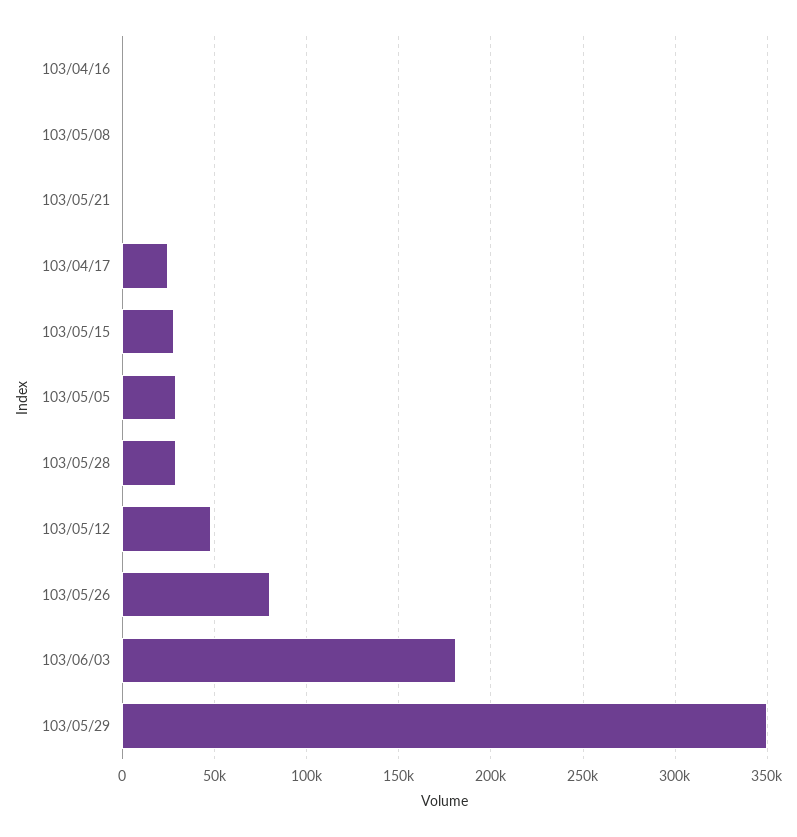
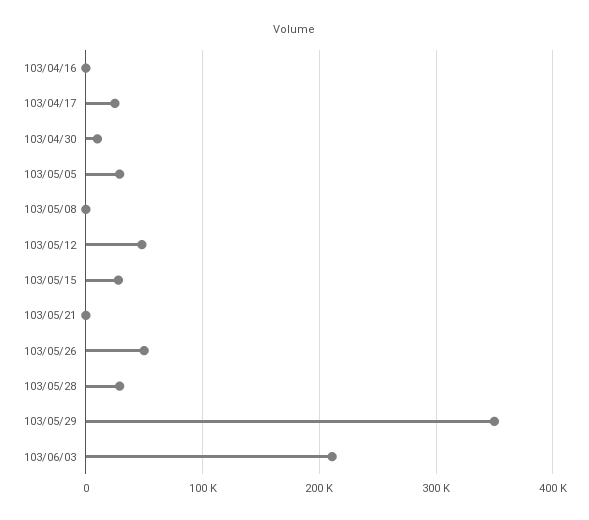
103/05/26: 80000 -> 50000
103/06/03: 180000 -> 210000
103/04/30: none -> 10000

